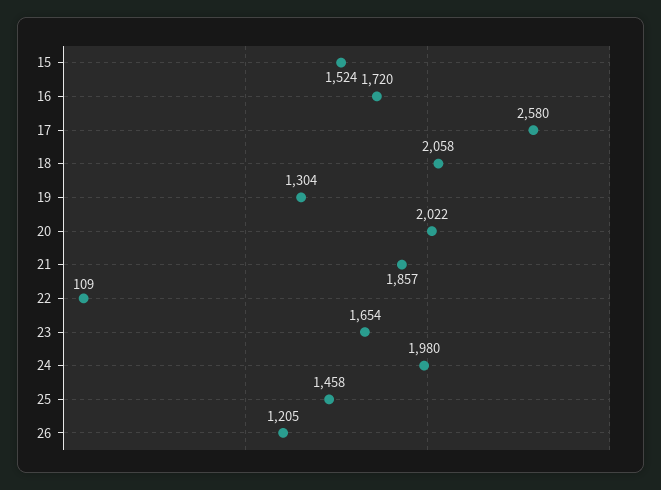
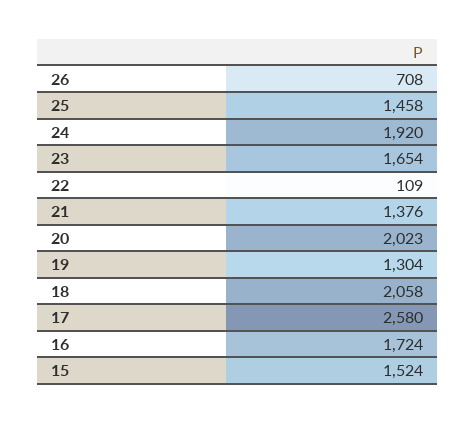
16: 1720 -> 1724
20: 2022 -> 2023
21: 1857 -> 1376
24: 1980 -> 1920
26: 1205 -> 708

